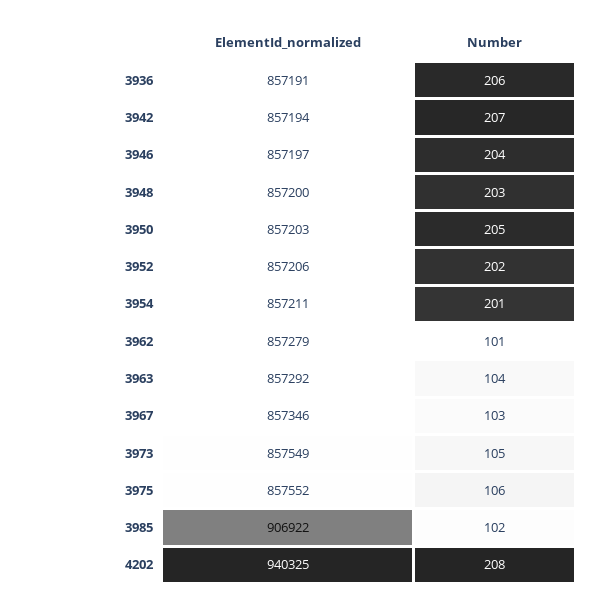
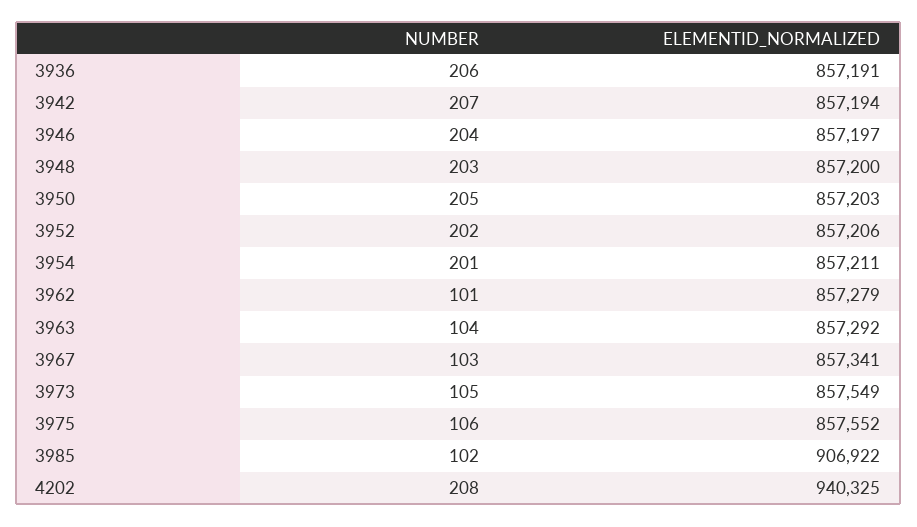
ElementId_normalized, 3967: 857346 -> 857341

